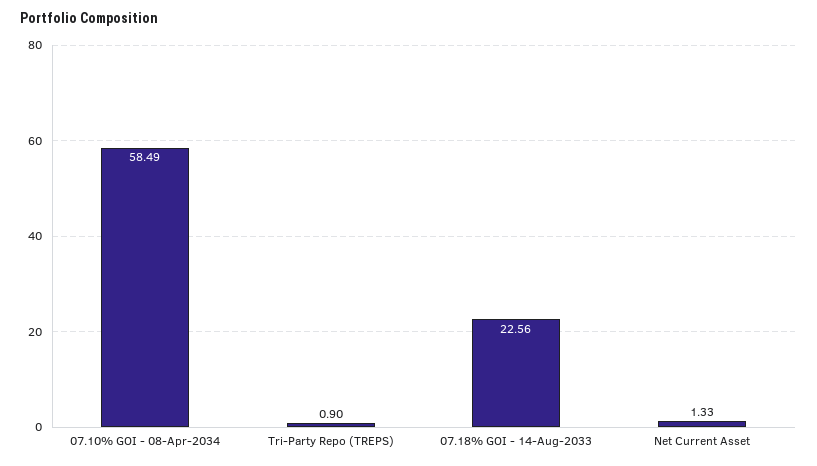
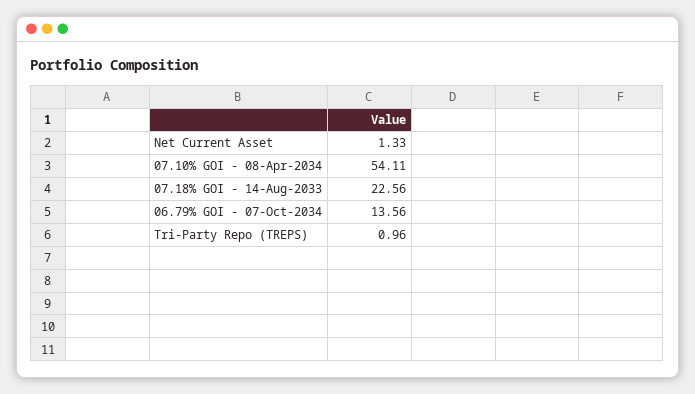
07.10% GOI - 08-Apr-2034: 58.49 -> 54.11
Tri-Party Repo (TREPS): 0.9 -> 0.96
06.79% GOI - 07-Oct-2034: none -> 13.56

